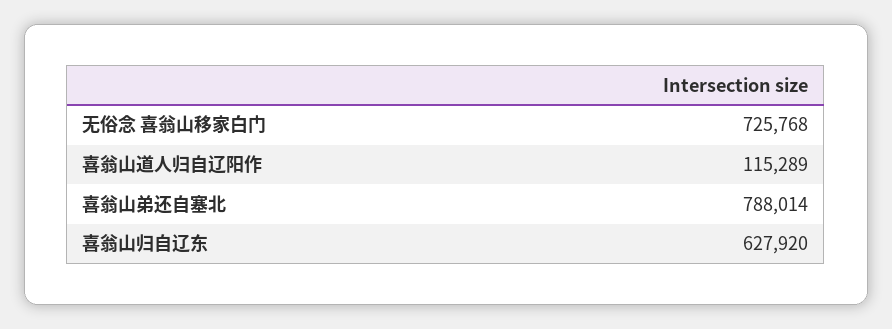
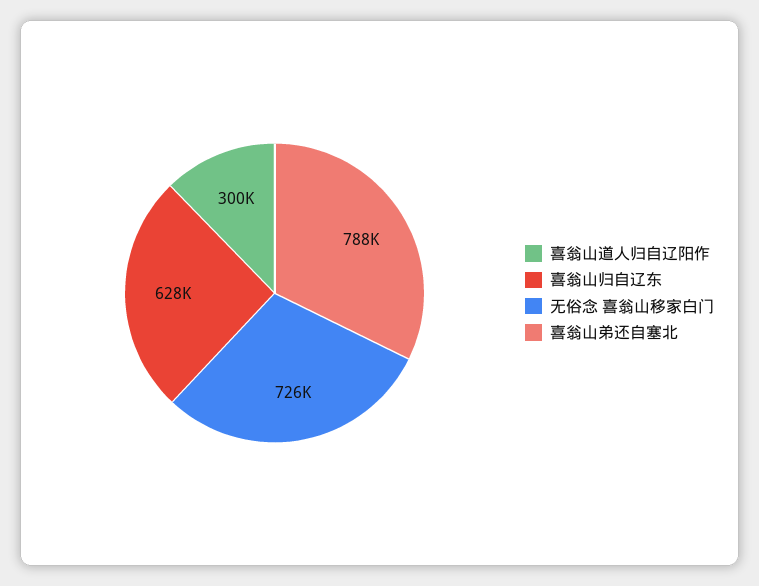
喜翁山道人归自辽阳作: 115289 -> 300000

